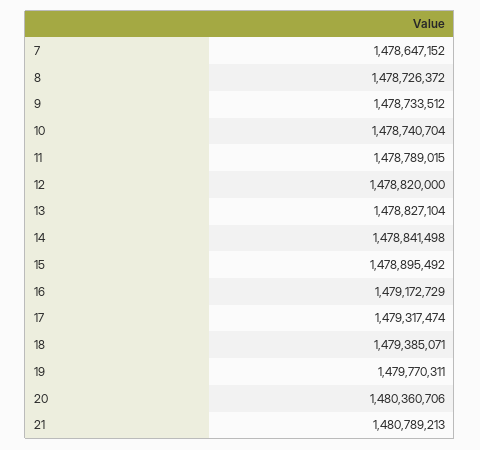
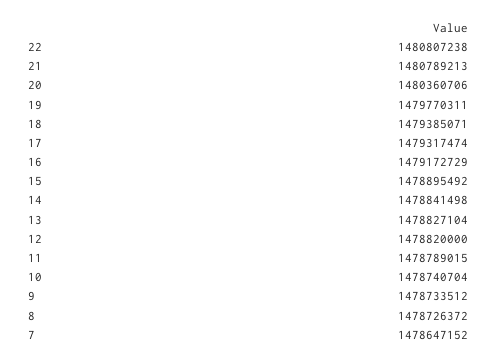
22: none -> 1480807238

